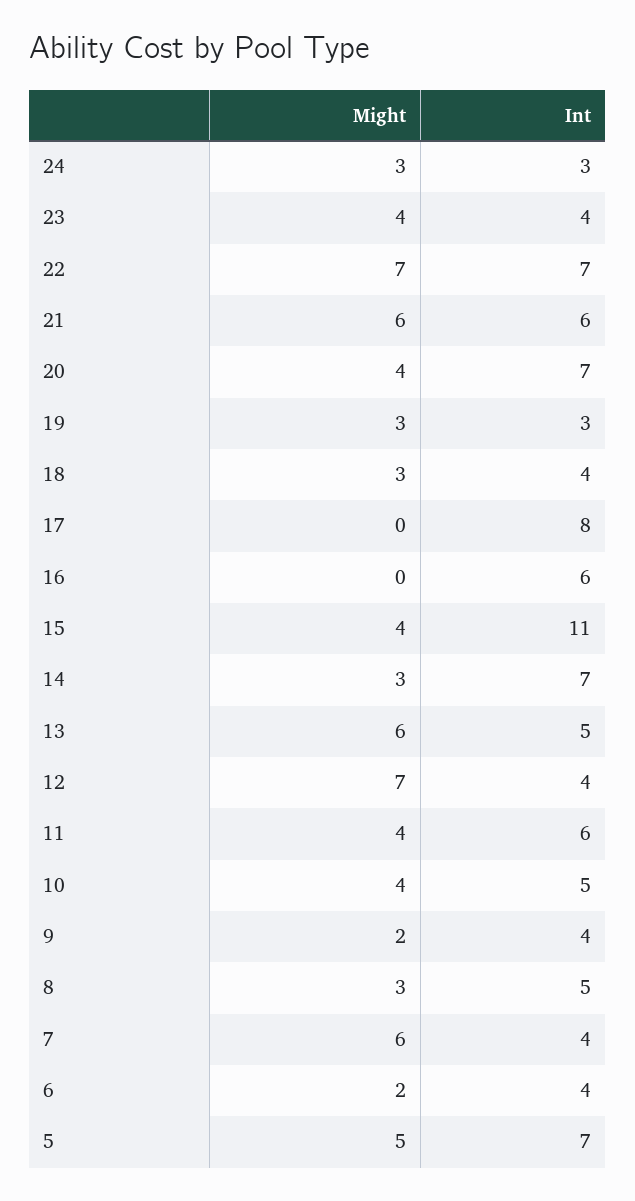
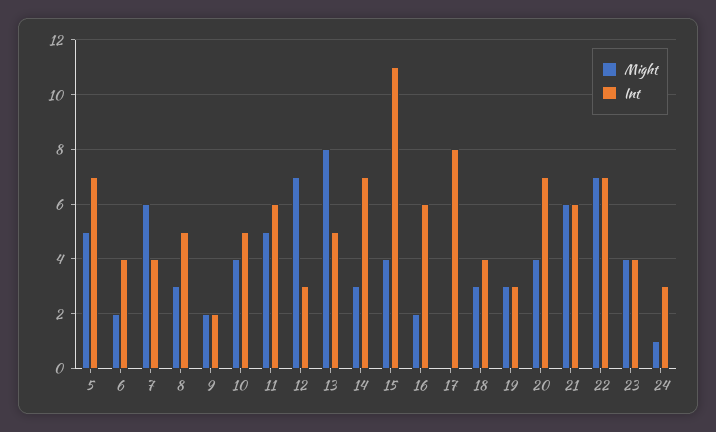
Might, 24: 3 -> 1
Might, 16: 0 -> 2
Might, 13: 6 -> 8
Int, 12: 4 -> 3
Might, 11: 4 -> 5
Int, 9: 4 -> 2

